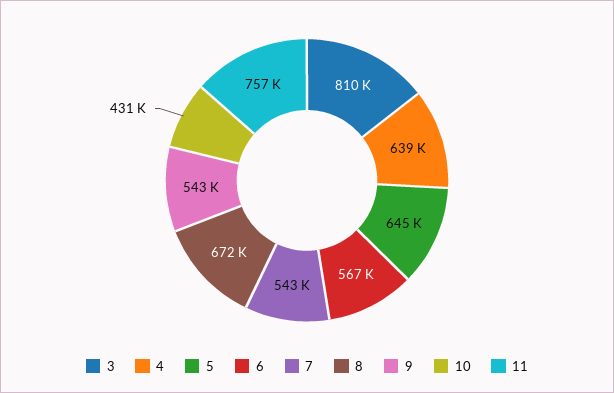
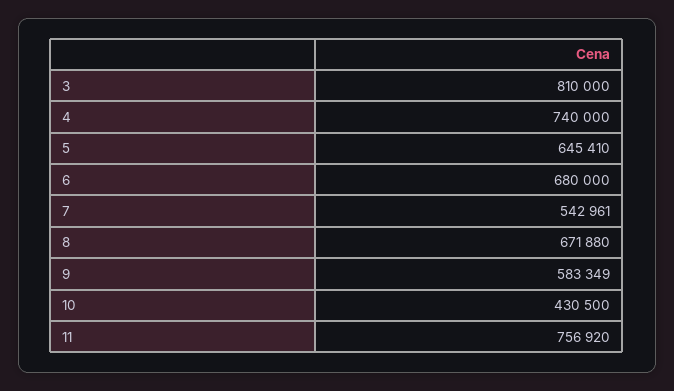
4: 639000 -> 740000
6: 567000 -> 680000
9: 543000 -> 583349

